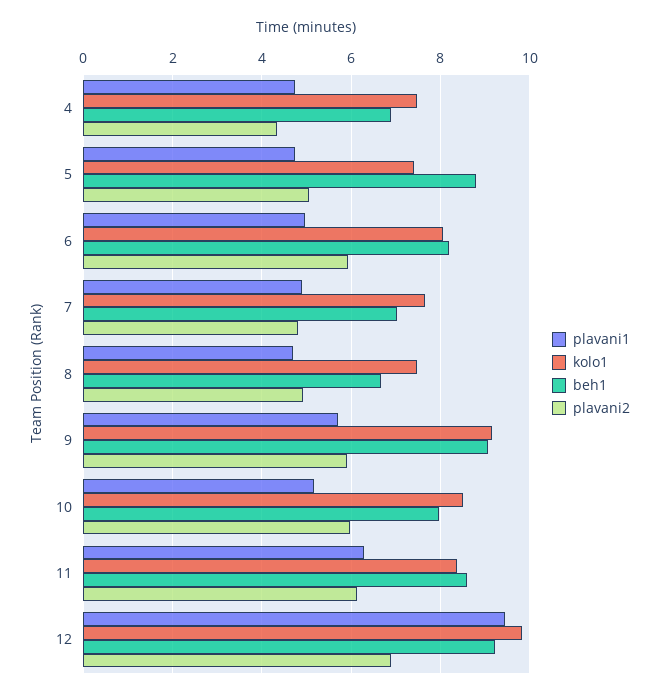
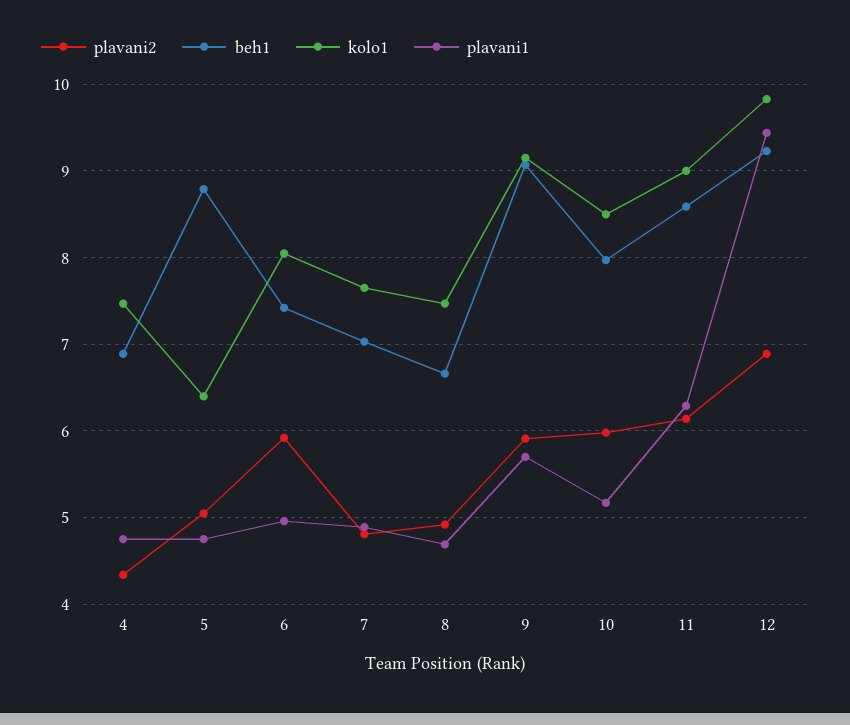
kolo1, 5: 7.4 -> 6.4
beh1, 6: 8.2 -> 7.4
kolo1, 11: 8.4 -> 9

